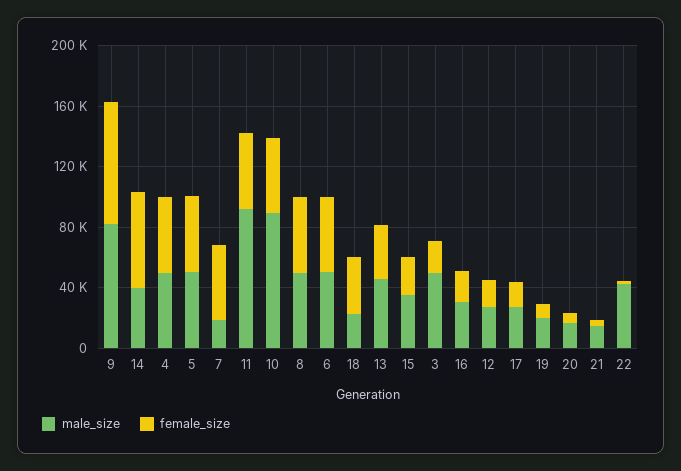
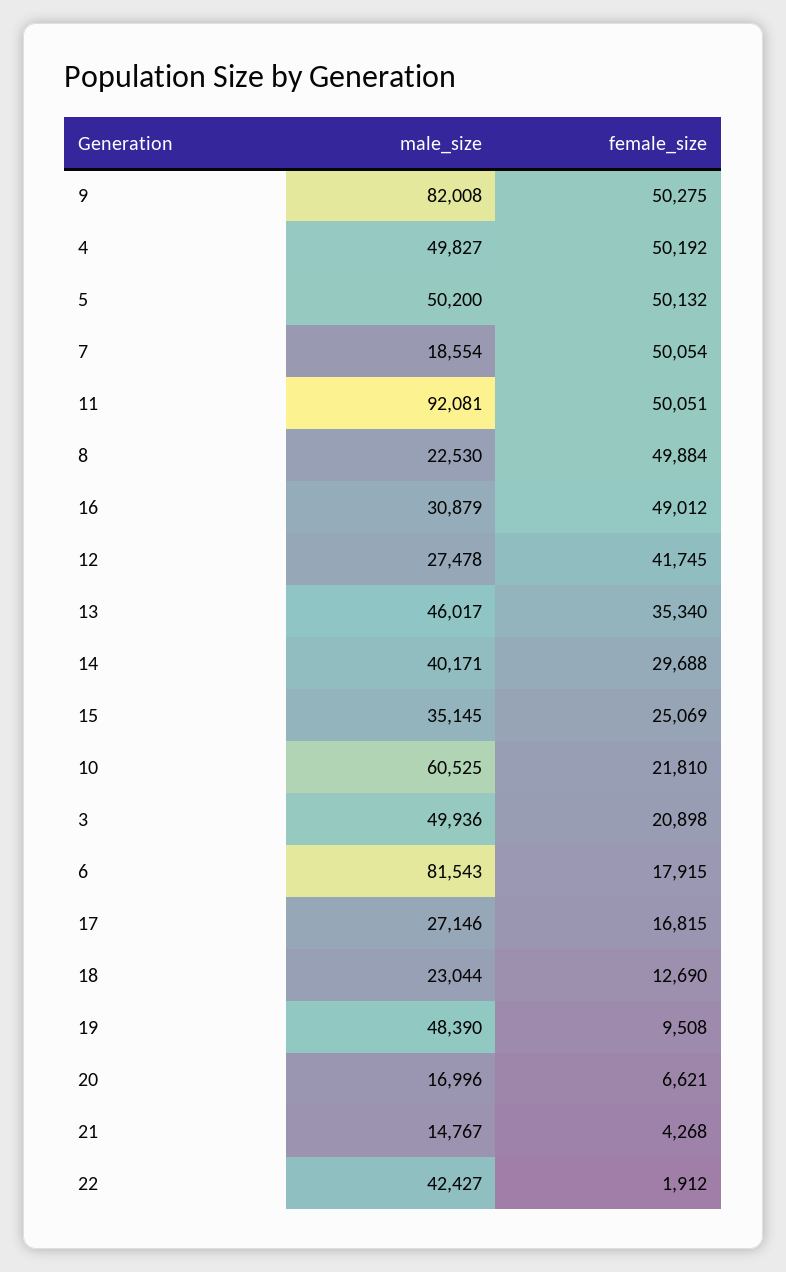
female_size, 9: 80000 -> 50275
female_size, 14: 60000 -> 29688
male_size, 10: 90000 -> 60525
female_size, 10: 50000 -> 21810
male_size, 8: 50000 -> 22530
male_size, 6: 50000 -> 81543
female_size, 6: 50000 -> 17915
female_size, 18: 40000 -> 12690
female_size, 16: 20000 -> 49012
female_size, 12: 20000 -> 41745
male_size, 19: 20000 -> 48390

